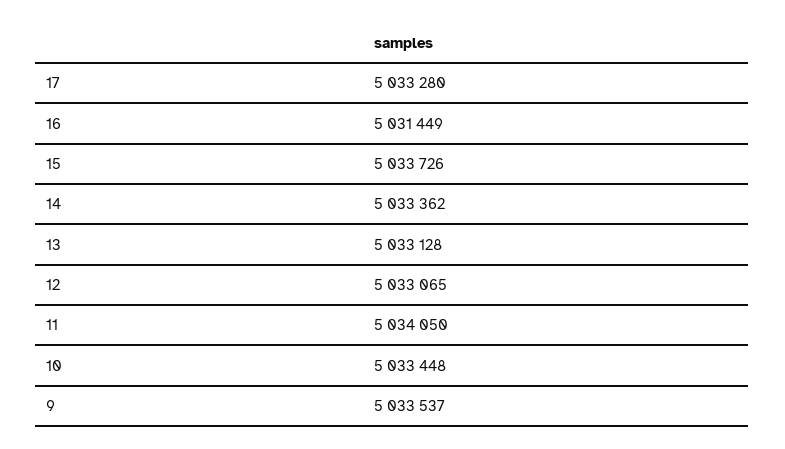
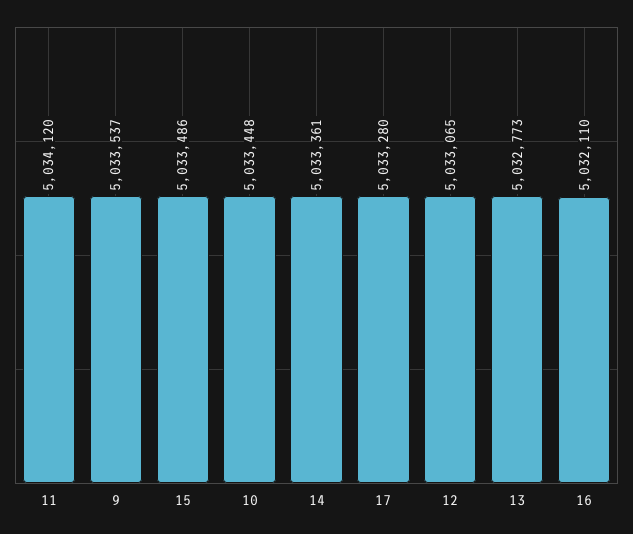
16: 5031449 -> 5032110
15: 5033726 -> 5033486
14: 5033362 -> 5033361
13: 5033128 -> 5032773
11: 5034050 -> 5034120

